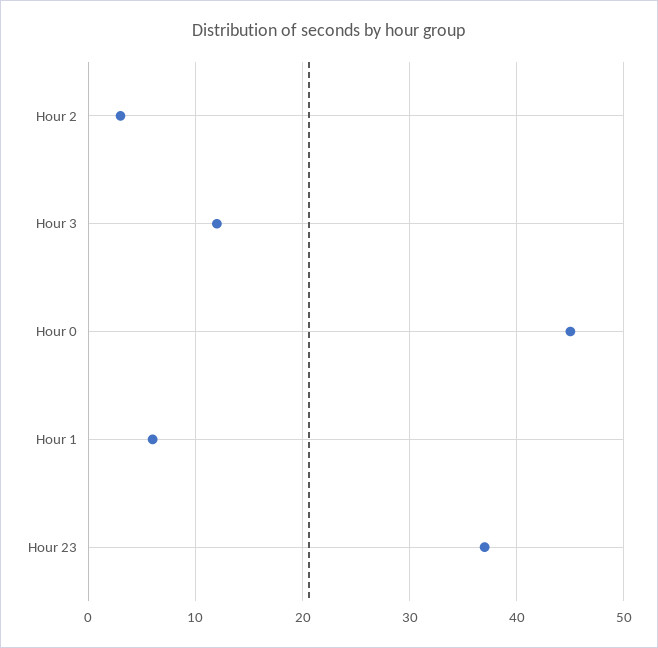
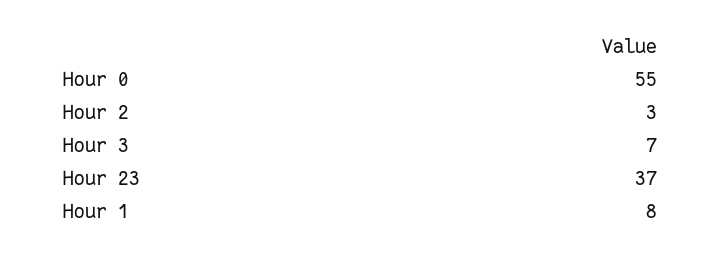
Hour 3: 12 -> 7
Hour 0: 45 -> 55
Hour 1: 6 -> 8

